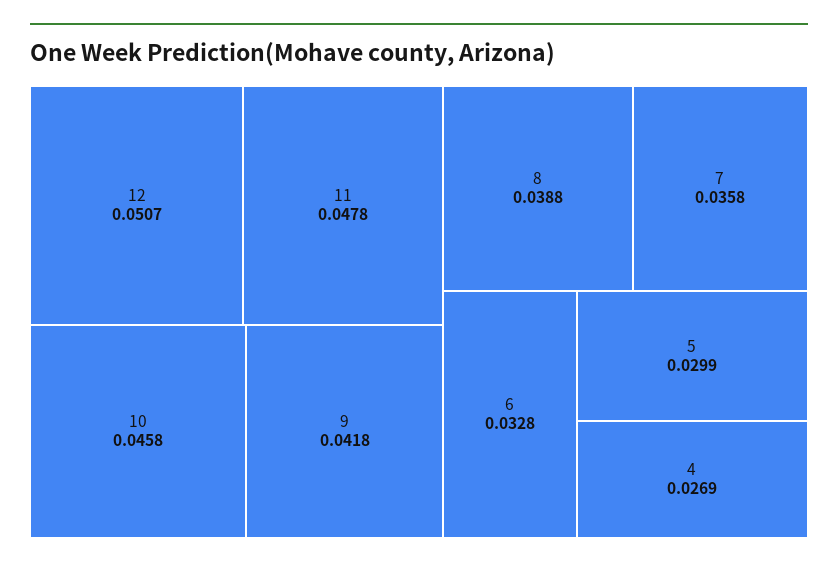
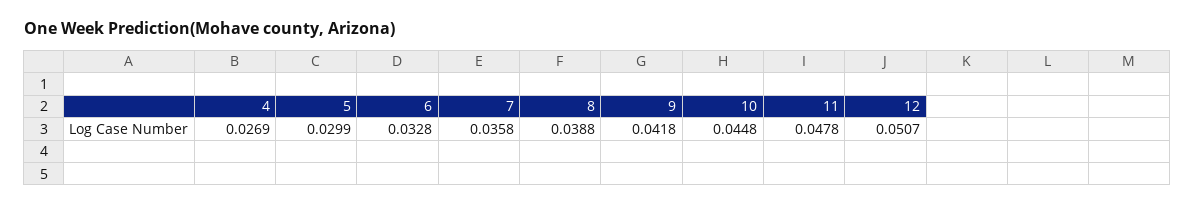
10: 0.0458 -> 0.0448

